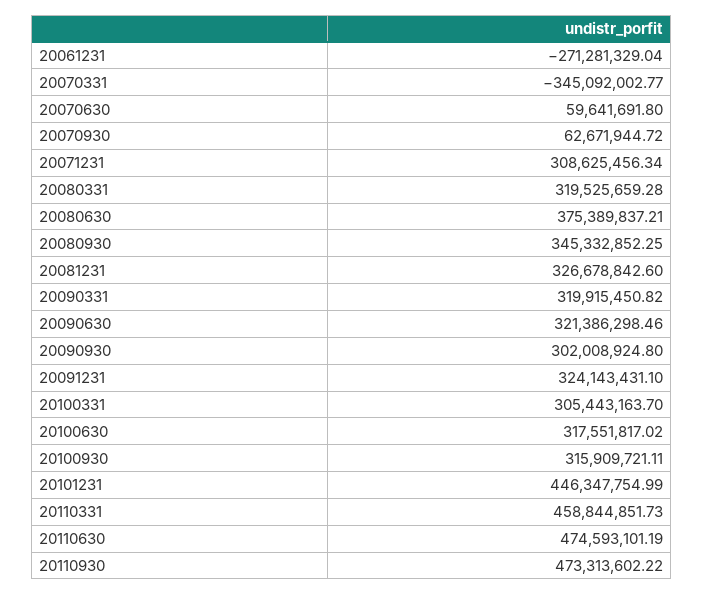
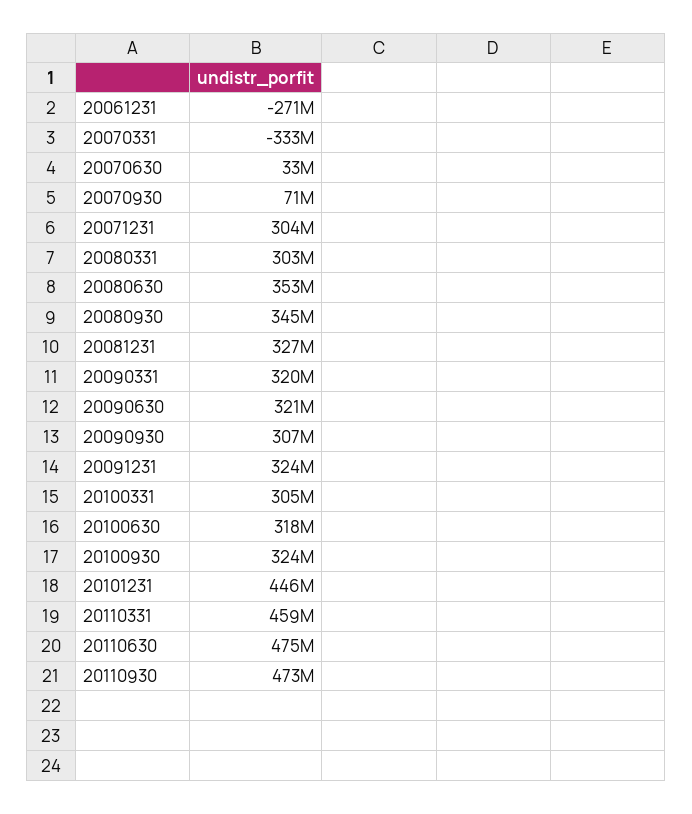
20070331: -345092002.77 -> -333000000
20070630: 59641691.8 -> 33000000
20070930: 62671944.72 -> 71000000
20071231: 308625456.34 -> 304000000
20080331: 319525659.28 -> 303000000
20080630: 375389837.21 -> 353000000
20090930: 302008924.8 -> 307000000
20100930: 315909721.11 -> 324000000

